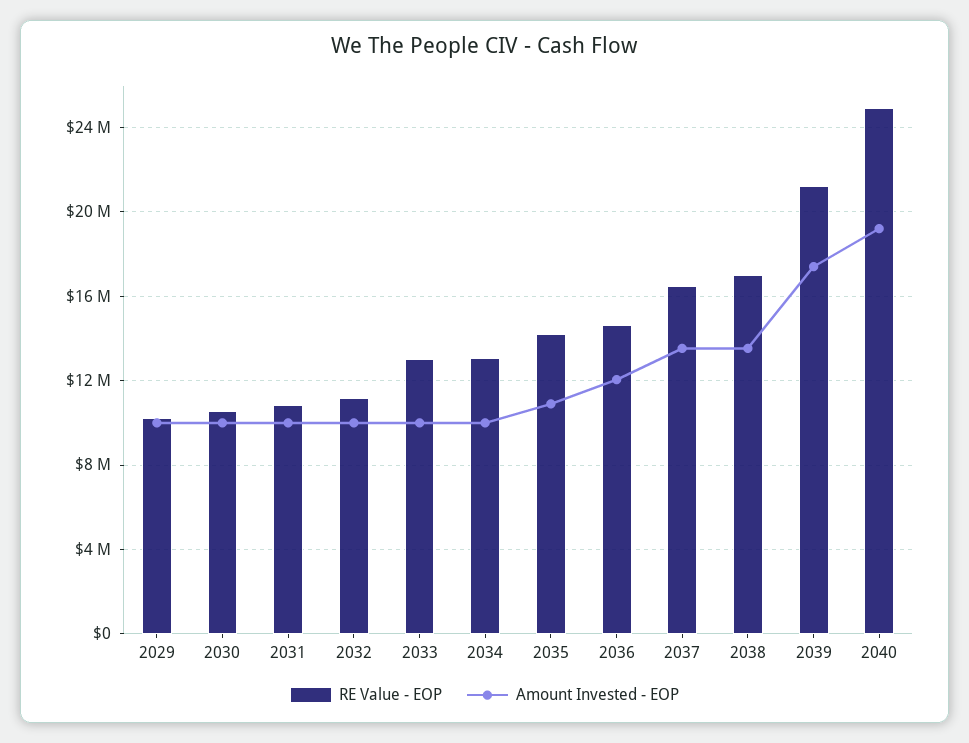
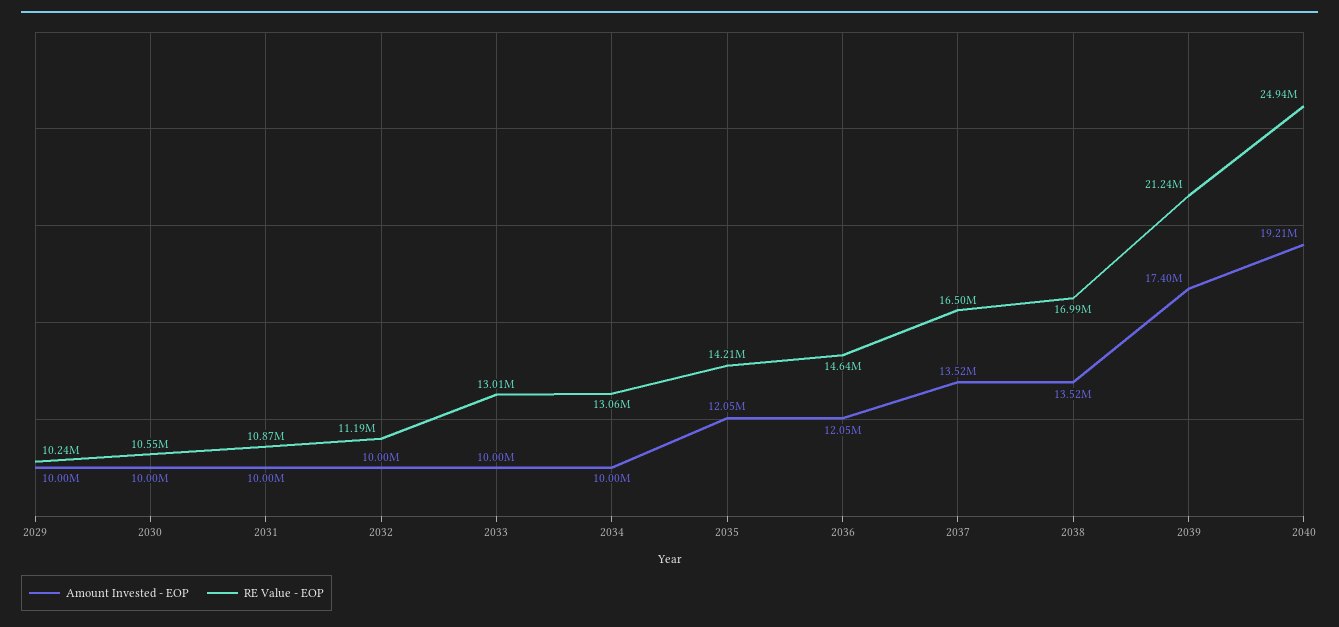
Amount Invested - EOP, 2035: 11000000 -> 12050000

